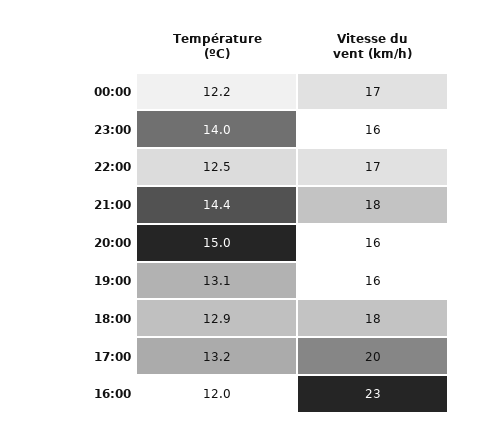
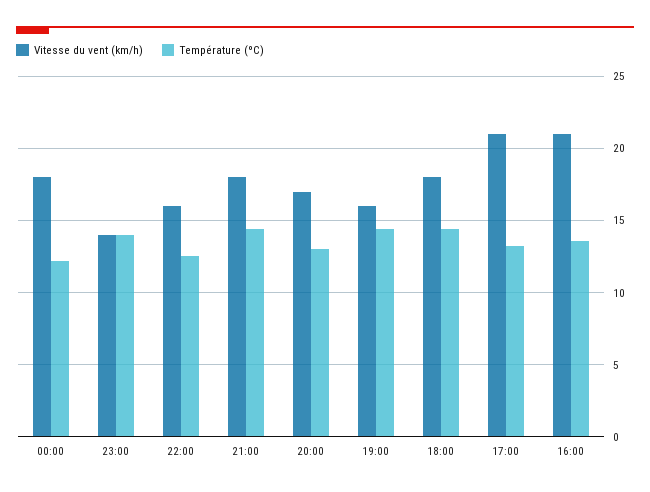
Vitesse du vent (km/h), 00:00: 17 -> 18
Vitesse du vent (km/h), 23:00: 16 -> 14
Vitesse du vent (km/h), 22:00: 17 -> 16
Température (ºC), 20:00: 15 -> 13
Vitesse du vent (km/h), 20:00: 16 -> 17
Température (ºC), 19:00: 13.1 -> 14.5
Température (ºC), 18:00: 12.9 -> 14.5
Vitesse du vent (km/h), 17:00: 20 -> 21
Température (ºC), 16:00: 12 -> 13.5
Vitesse du vent (km/h), 16:00: 23 -> 21

